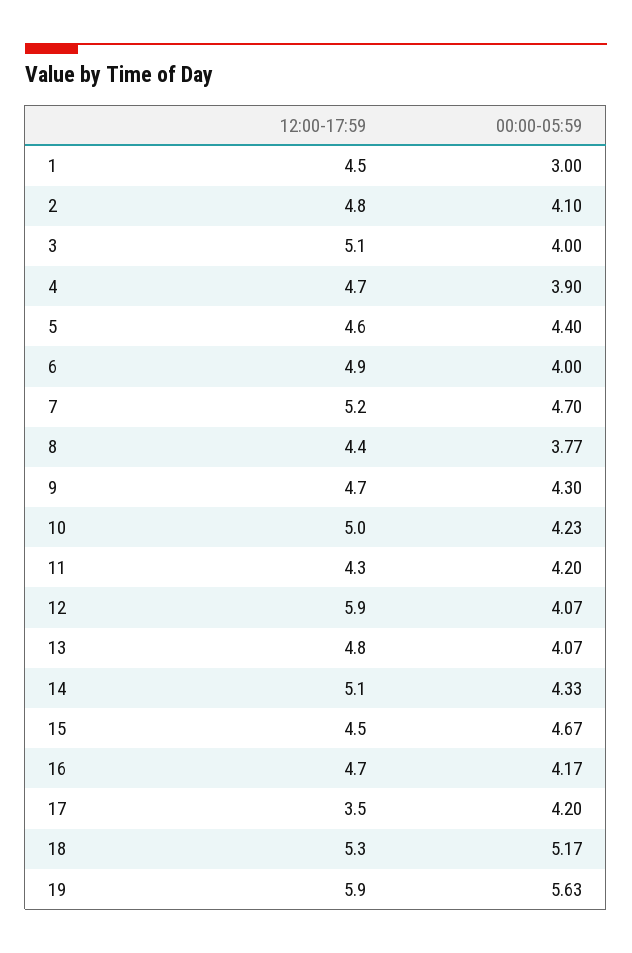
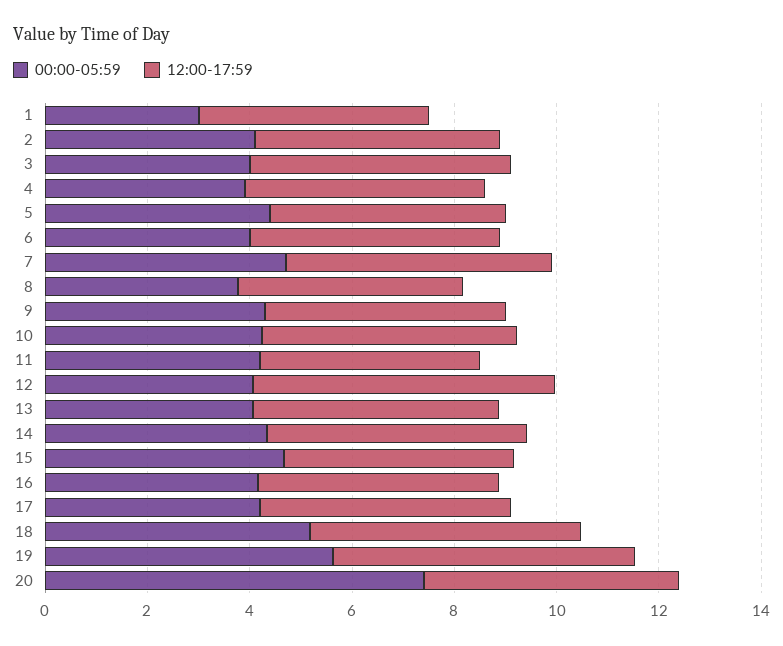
12:00-17:59, 17: 3.5 -> 5
00:00-05:59, 20: none -> 7.5
12:00-17:59, 20: none -> 5

